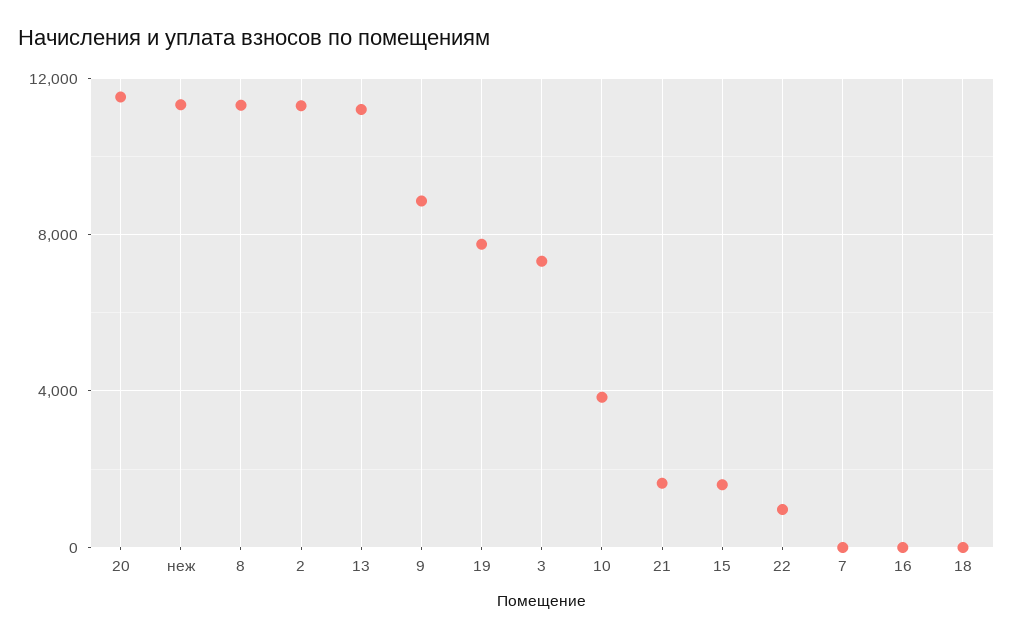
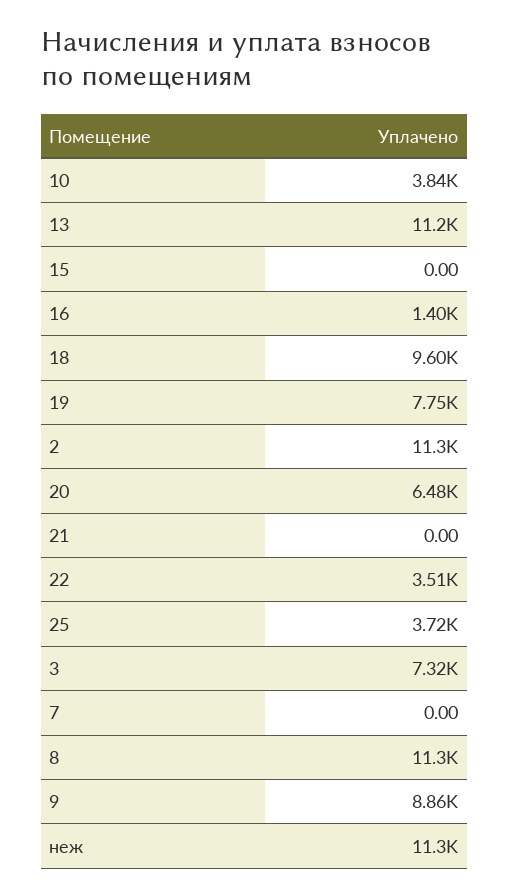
20: 11500 -> 6480
21: 1500 -> 0
15: 1500 -> 0
22: 1000 -> 3510
16: 0 -> 1400
18: 0 -> 9600
25: none -> 3720

